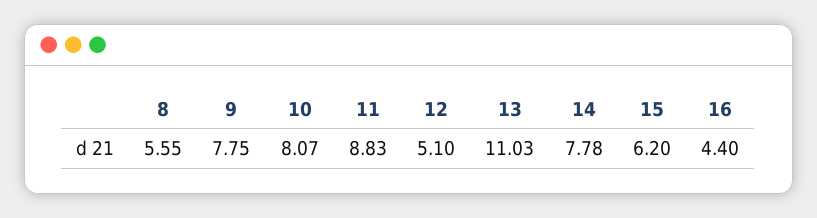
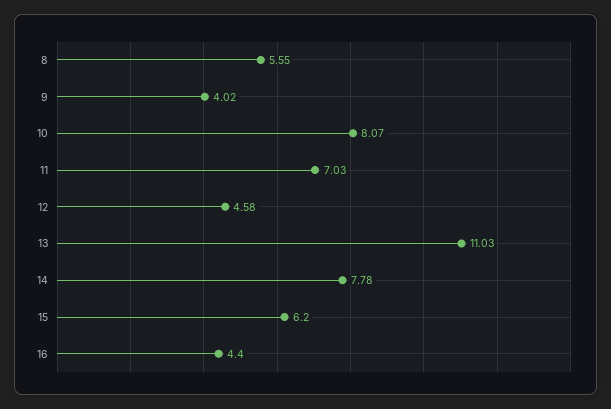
9: 7.75 -> 4.02
11: 8.83 -> 7.03
12: 5.1 -> 4.58

